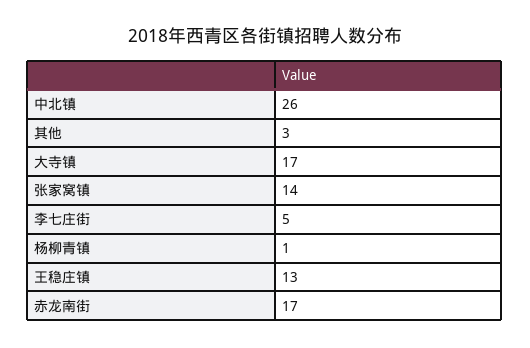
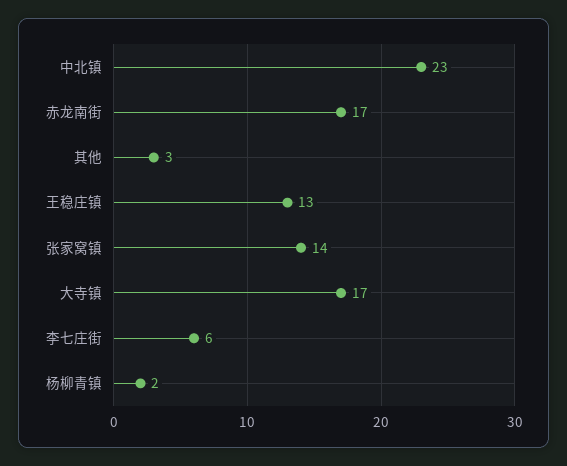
中北镇: 26 -> 23
李七庄街: 5 -> 6
杨柳青镇: 1 -> 2

